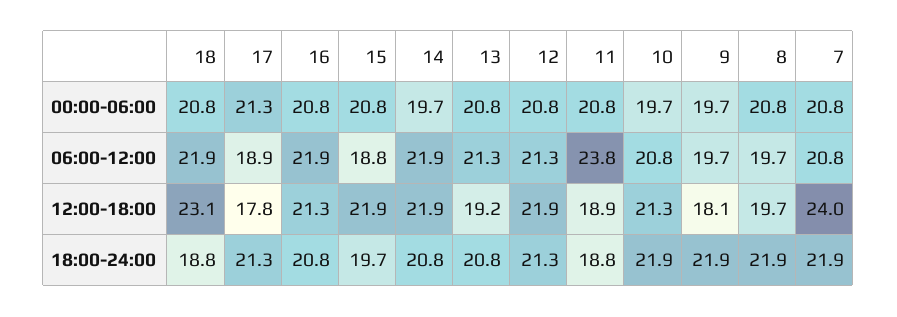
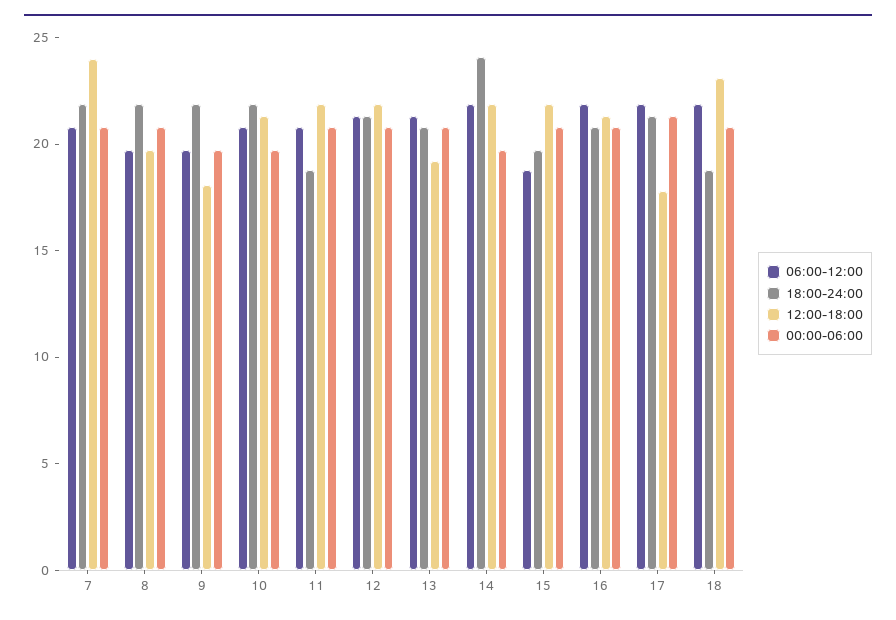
06:00-12:00, 17: 18.9 -> 22
06:00-12:00, 11: 23.8 -> 21
12:00-18:00, 11: 18.9 -> 22
18:00-24:00, 14: 20.8 -> 24

